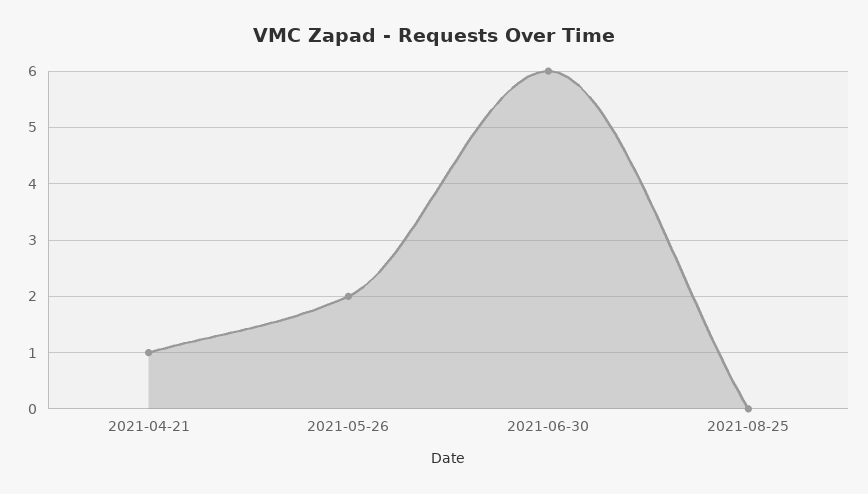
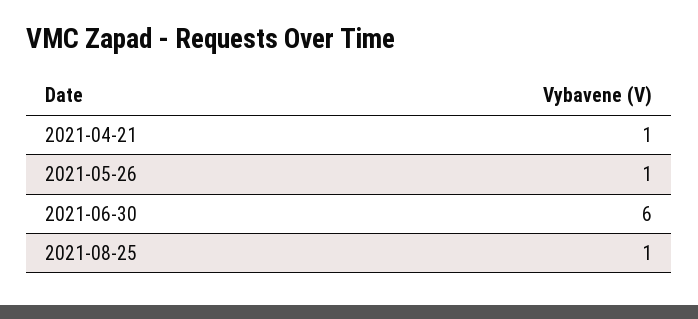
2021-05-26: 2 -> 1
2021-08-25: 0 -> 1

